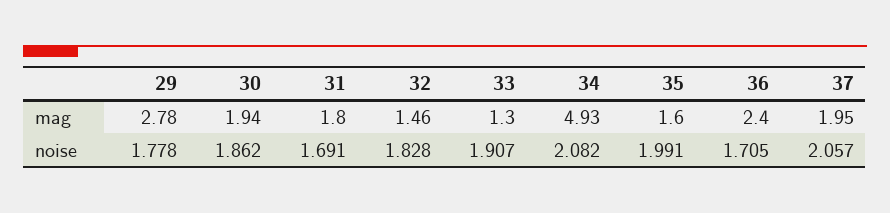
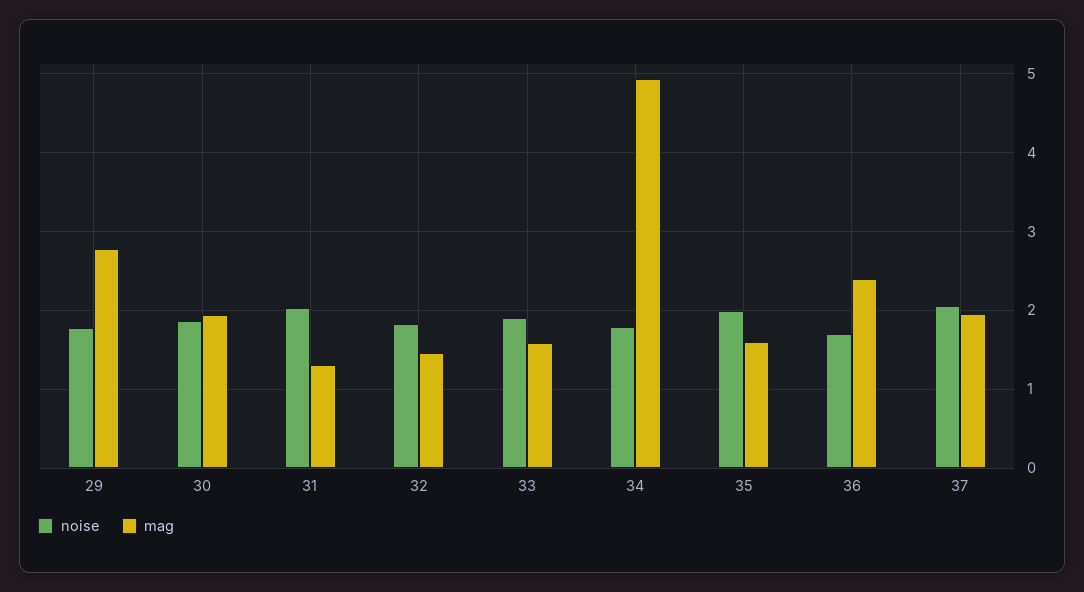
mag, 31: 1.8 -> 1.3
mag, 33: 1.3 -> 1.6
noise, 31: 1.691 -> 2
noise, 34: 2.082 -> 1.8

